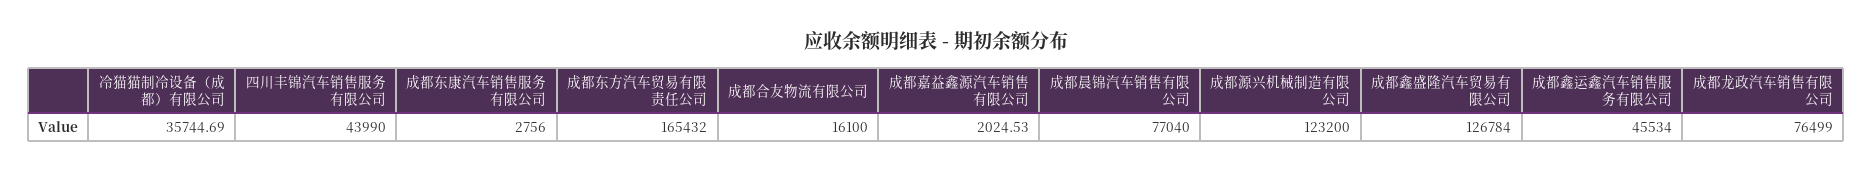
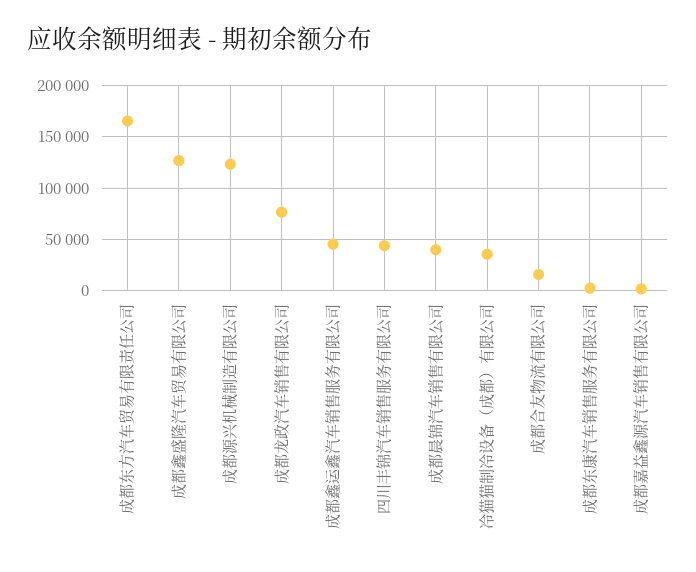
成都晨锦汽车销售有限公司: 77040 -> 40000

